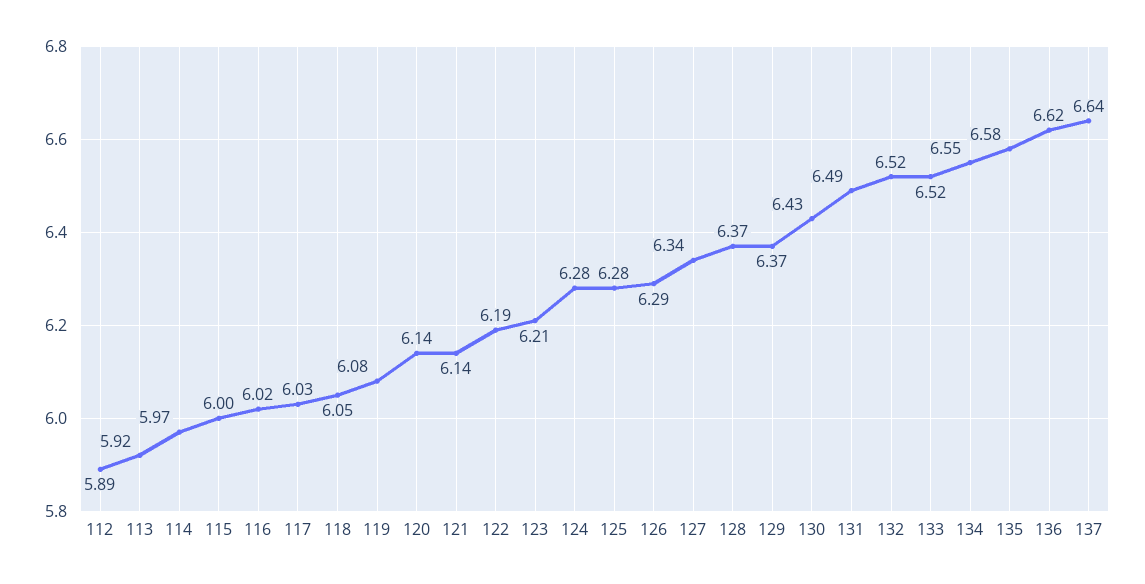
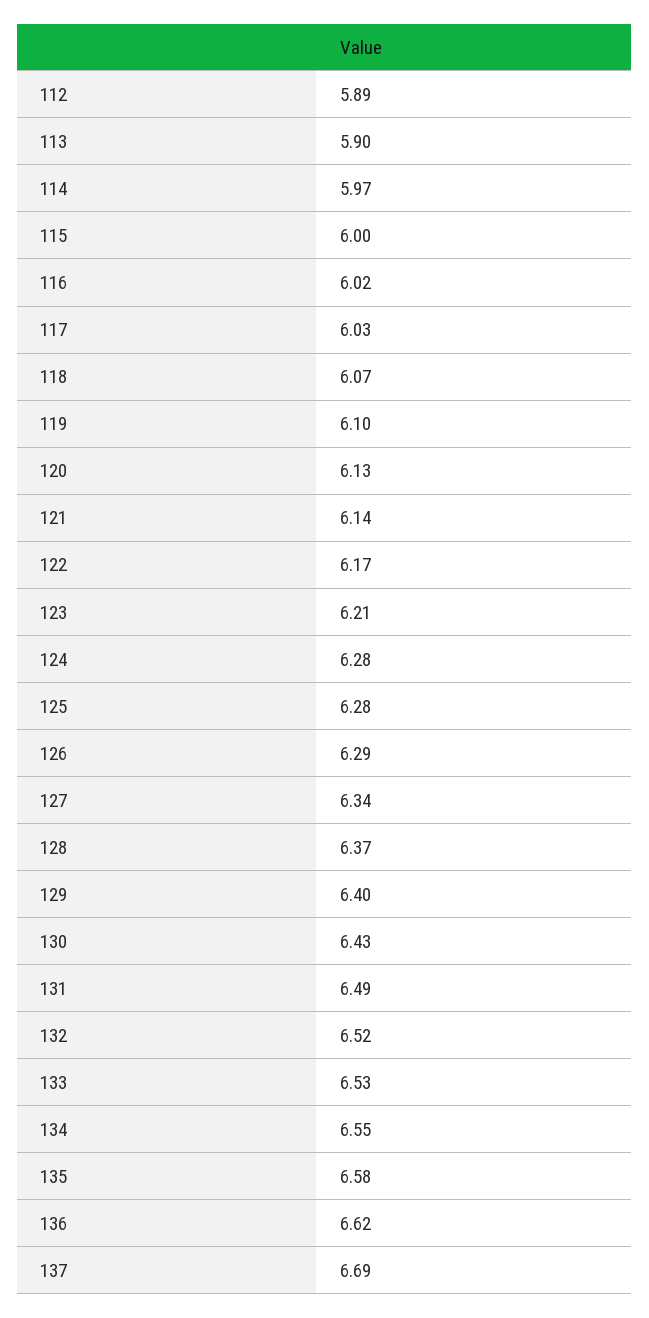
113: 5.92 -> 5.9
118: 6.05 -> 6.07
119: 6.08 -> 6.1
120: 6.14 -> 6.13
122: 6.19 -> 6.17
129: 6.37 -> 6.4
133: 6.52 -> 6.53
137: 6.64 -> 6.69

